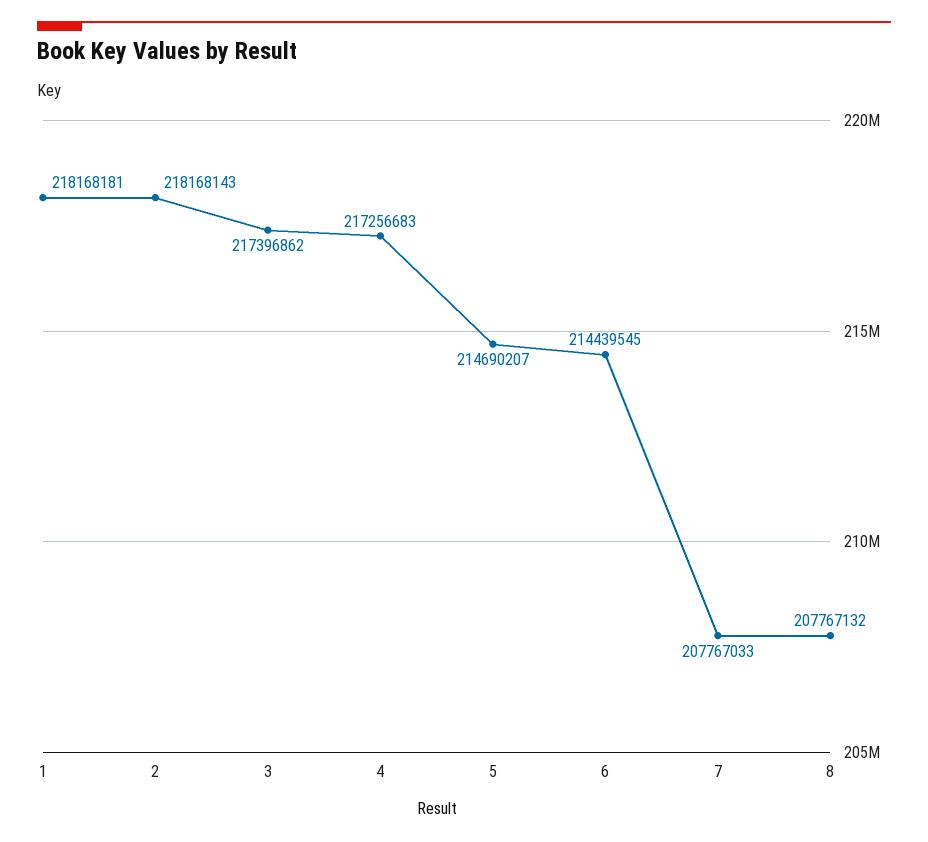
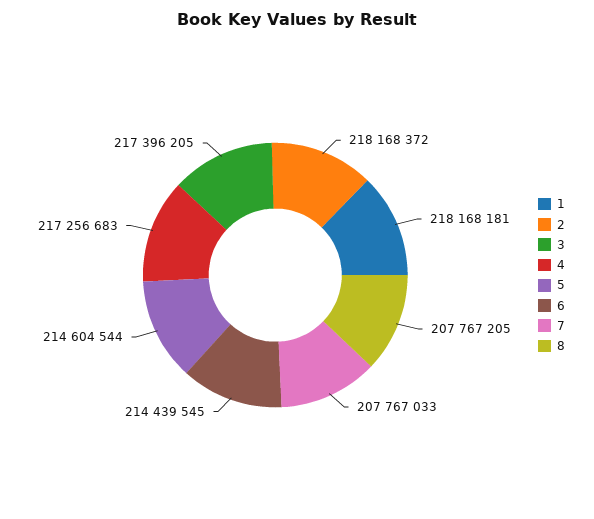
2: 218168143 -> 218168372
3: 217396862 -> 217396205
5: 214690207 -> 214604544
8: 207767132 -> 207767205

